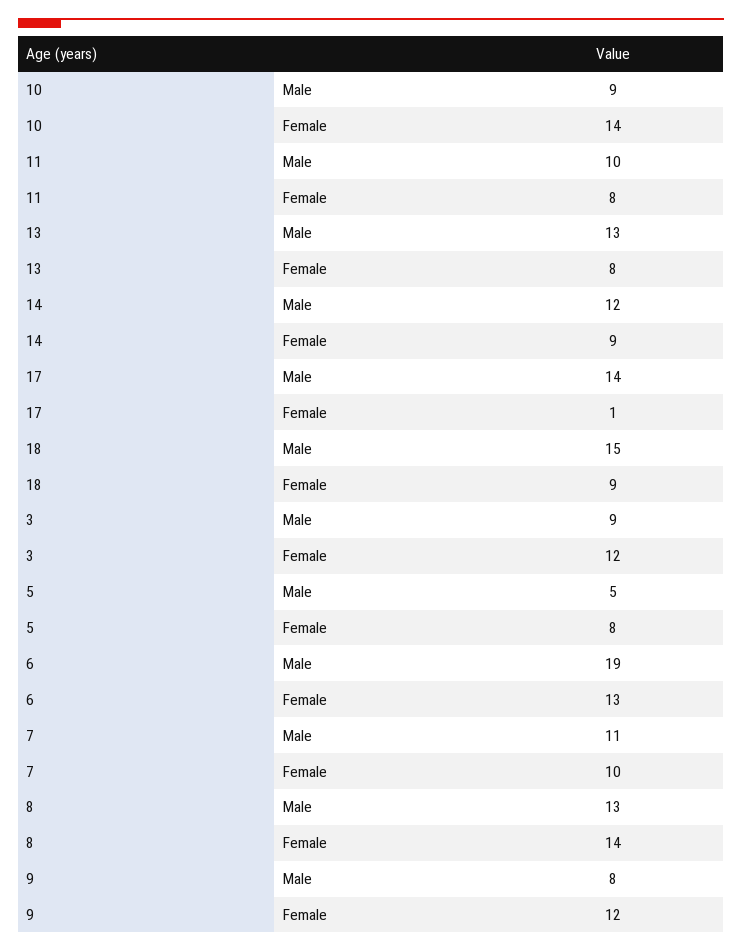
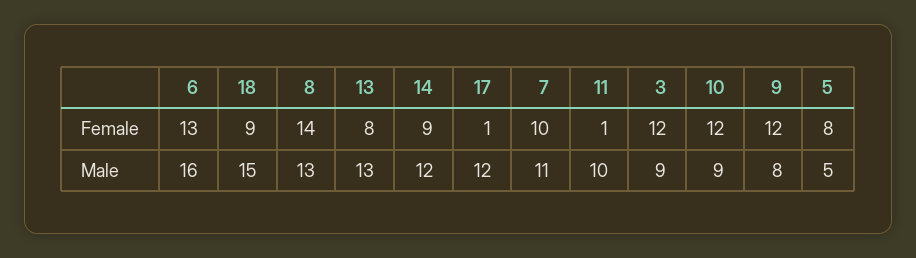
10, Female: 14 -> 12
11, Female: 8 -> 1
17, Male: 14 -> 12
6, Male: 19 -> 16

